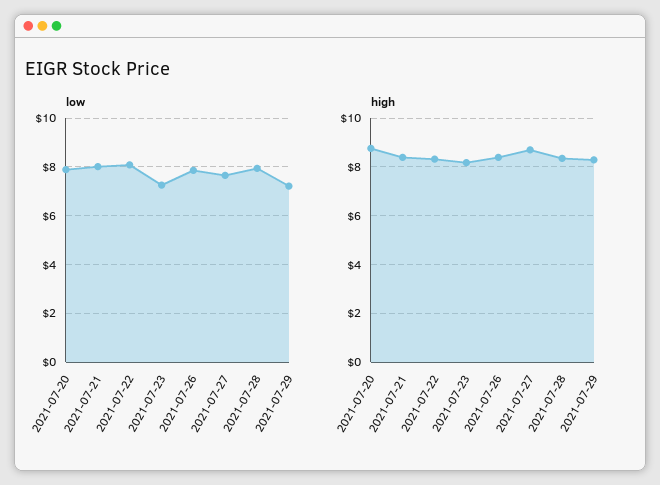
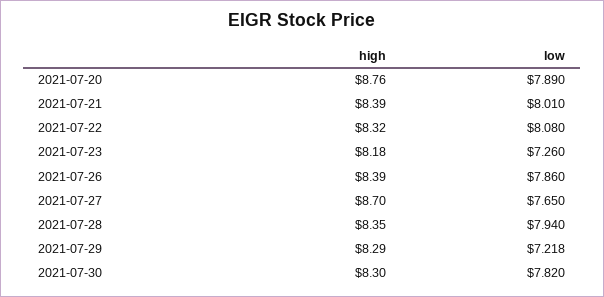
high, 2021-07-30: none -> 8.3
low, 2021-07-30: none -> 7.82

